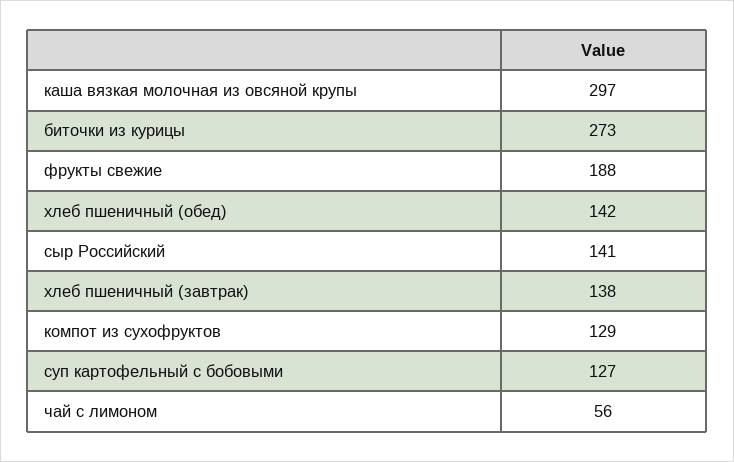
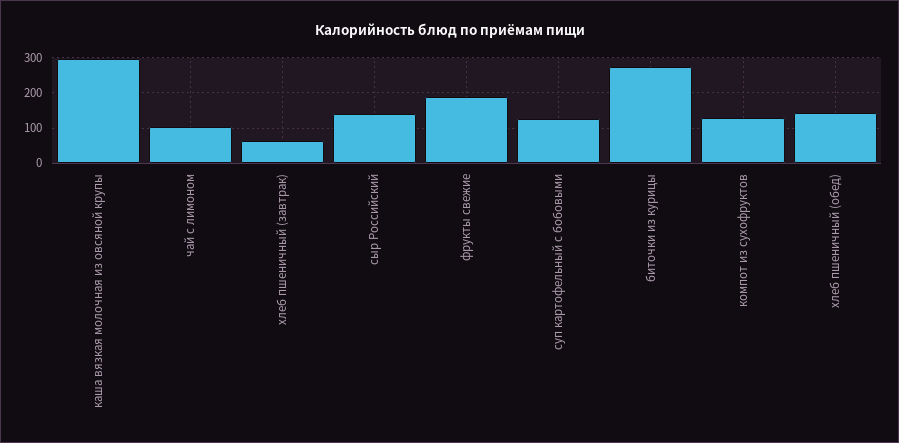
хлеб пшеничный (завтрак): 138 -> 60
чай с лимоном: 56 -> 100

